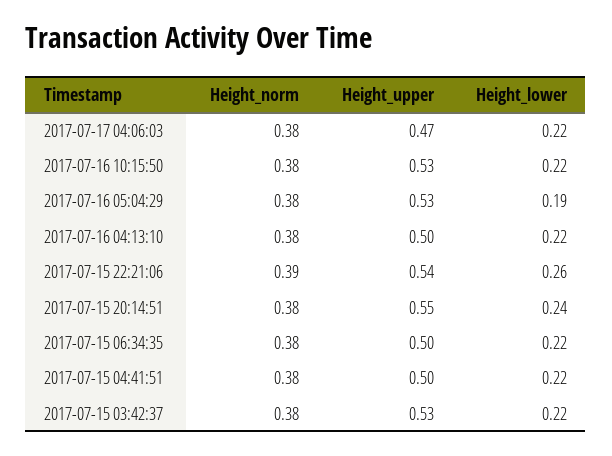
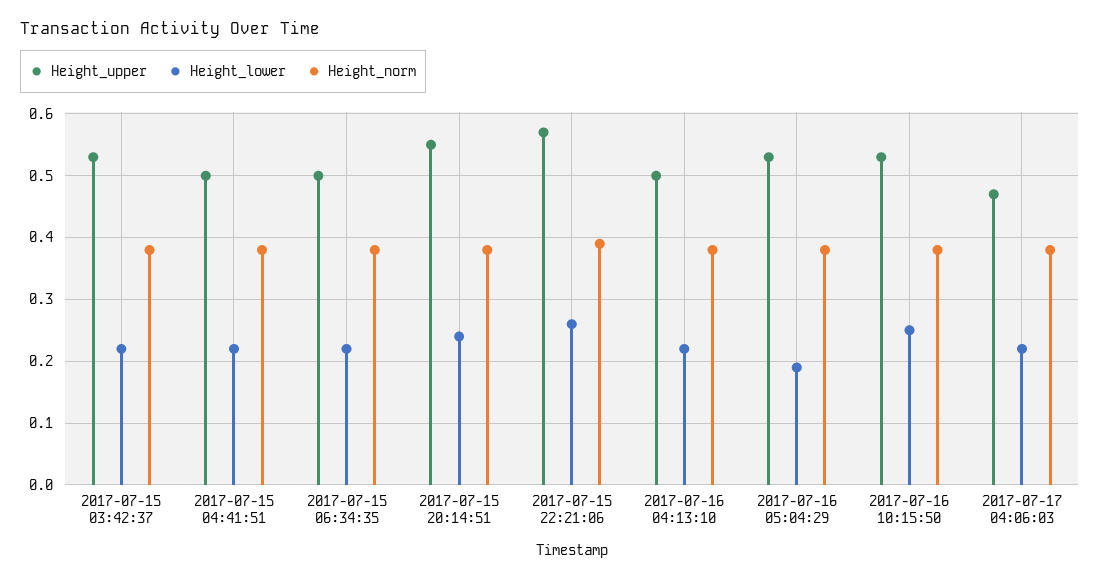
Height_lower, 2017-07-16 10:15:50: 0.22 -> 0.25
Height_upper, 2017-07-15 22:21:06: 0.54 -> 0.57

